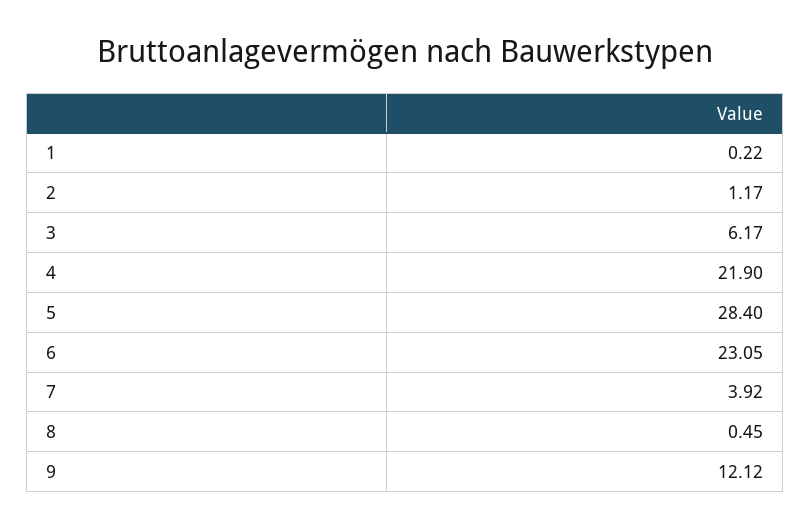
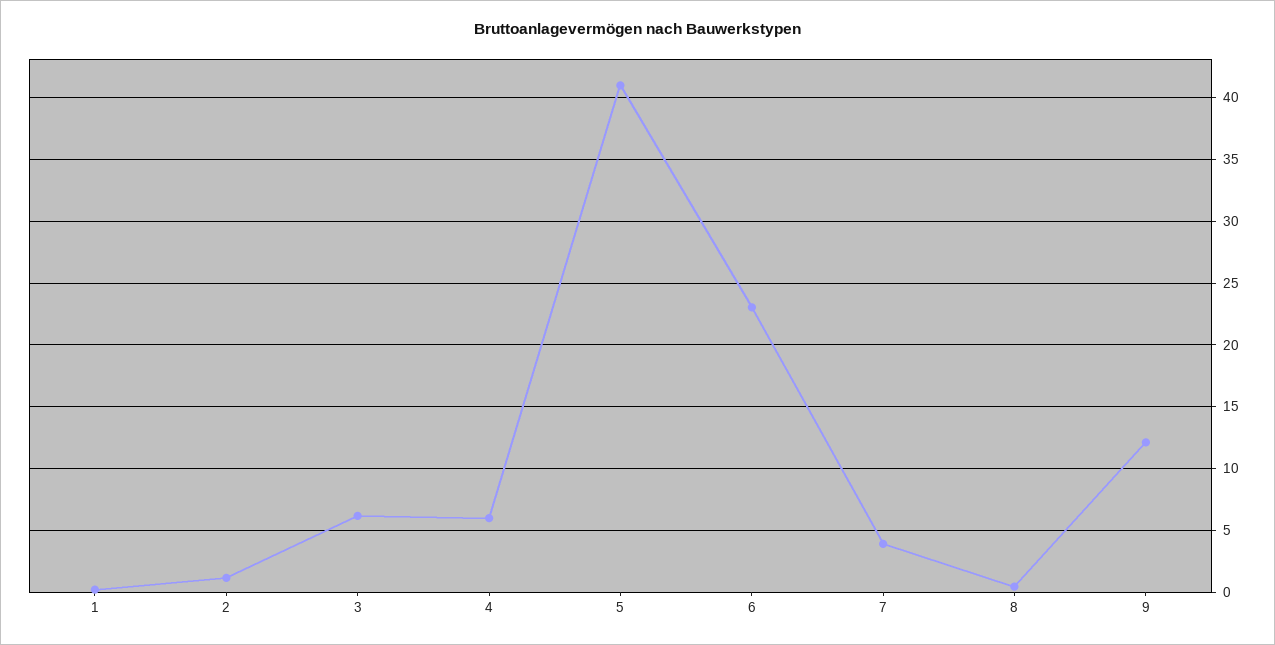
4: 21.9 -> 6
5: 28.4 -> 41

